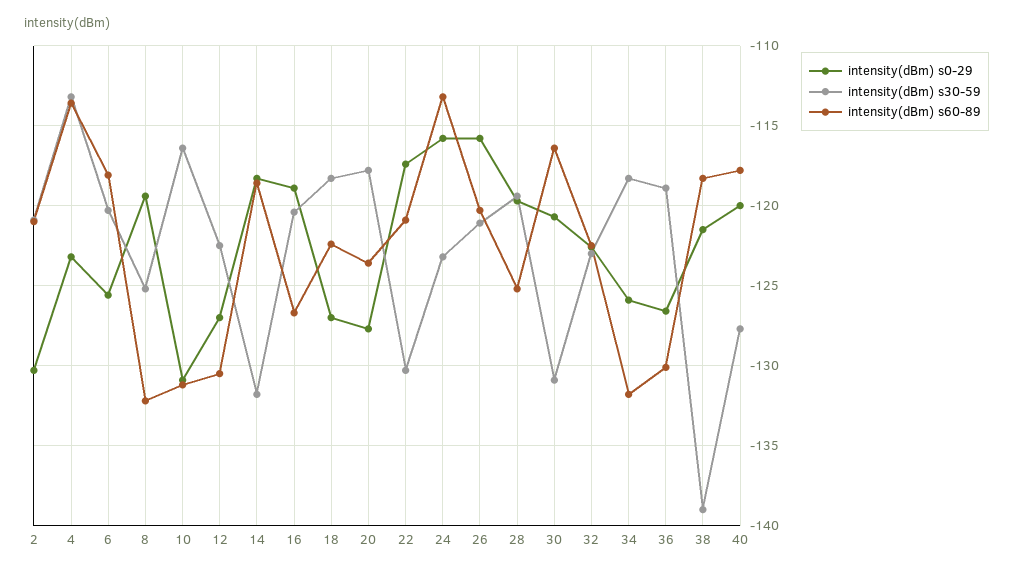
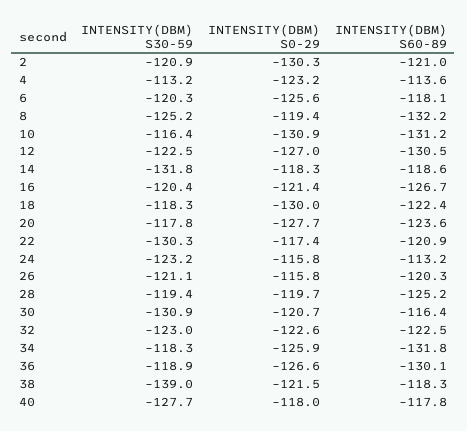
intensity(dBm) s0-29, 16: -119 -> -121.4
intensity(dBm) s0-29, 18: -127 -> -130
intensity(dBm) s0-29, 40: -120 -> -118

